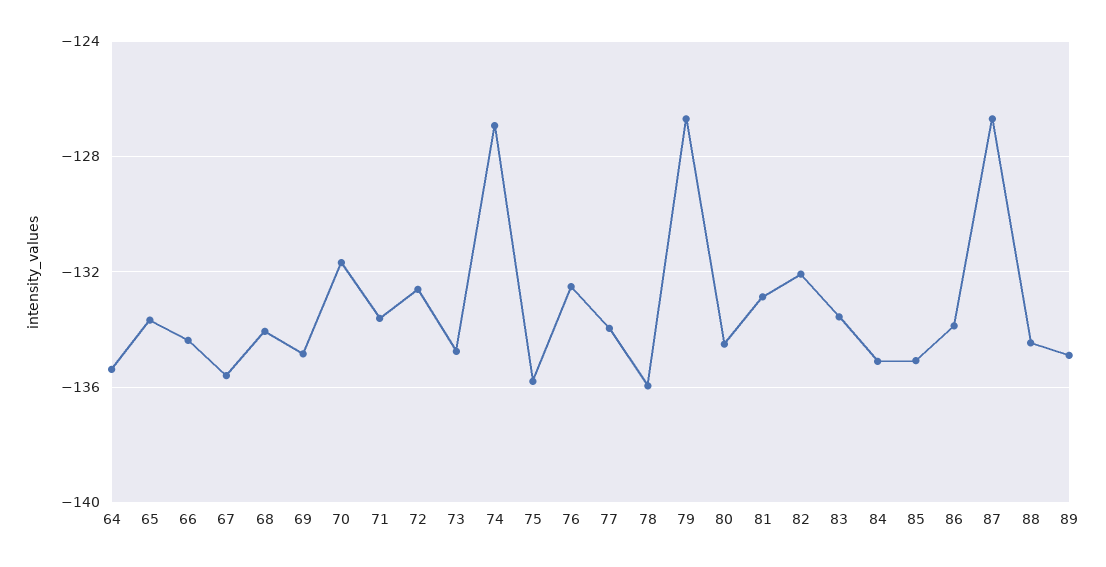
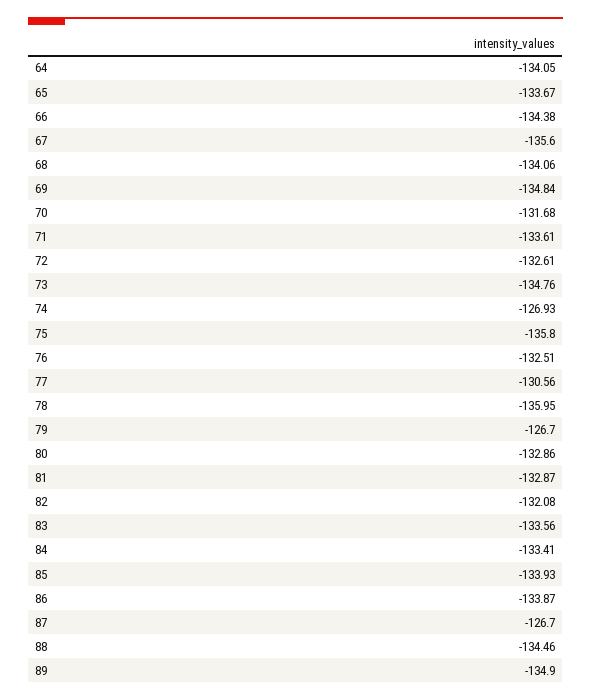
64: -135.5 -> -134.05
77: -134 -> -130.56
80: -134.5 -> -132.86
84: -135 -> -133.41
85: -135 -> -133.93

